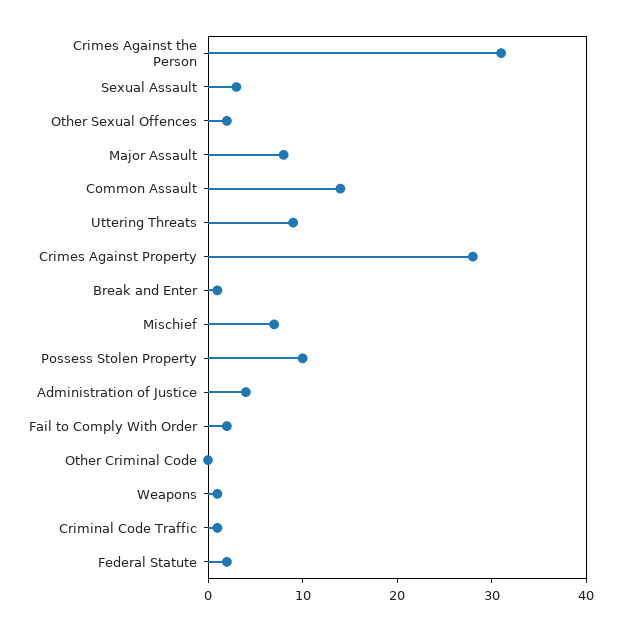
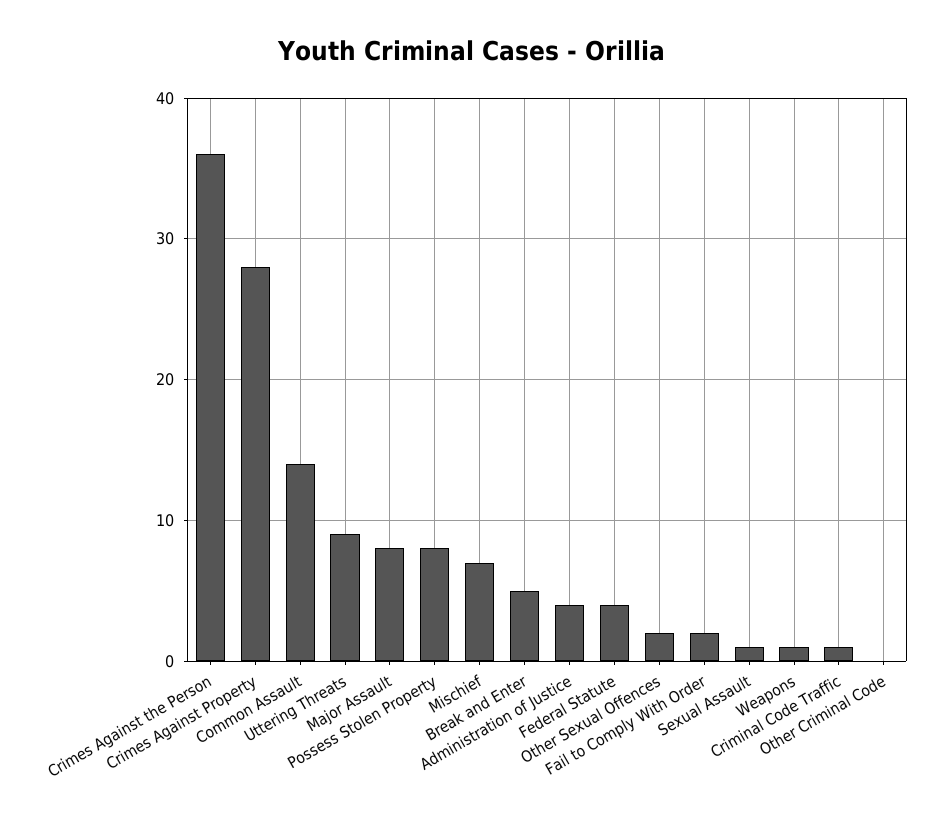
Crimes Against the Person: 31 -> 36
Sexual Assault: 3 -> 1
Break and Enter: 1 -> 5
Possess Stolen Property: 10 -> 8
Federal Statute: 2 -> 4

